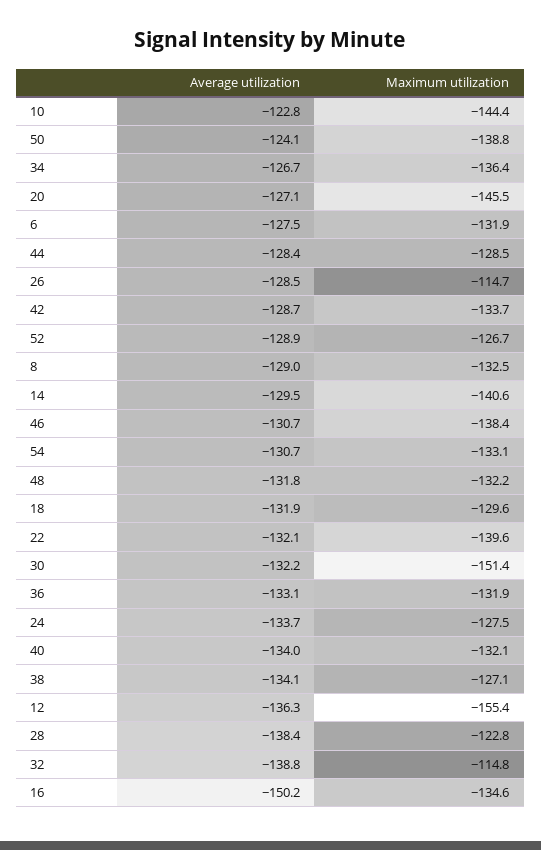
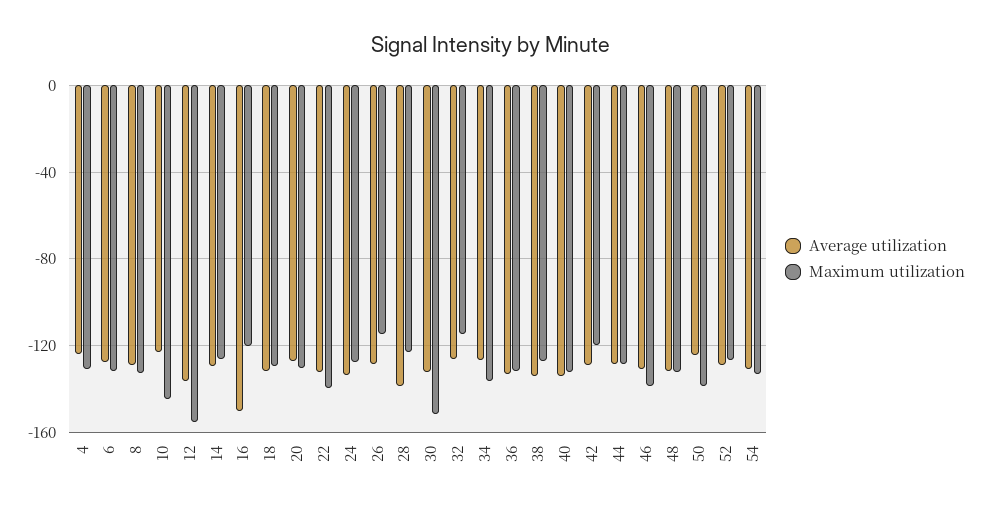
Maximum utilization, 20: -145.5 -> -130
Maximum utilization, 42: -133.7 -> -120
Maximum utilization, 14: -140.6 -> -125
Average utilization, 32: -138.8 -> -125
Maximum utilization, 16: -134.6 -> -120
Average utilization, 4: none -> -125
Maximum utilization, 4: none -> -130

